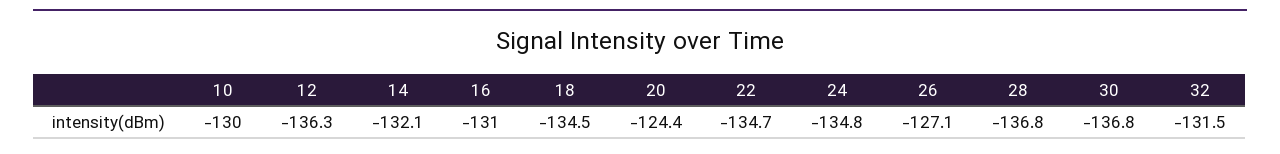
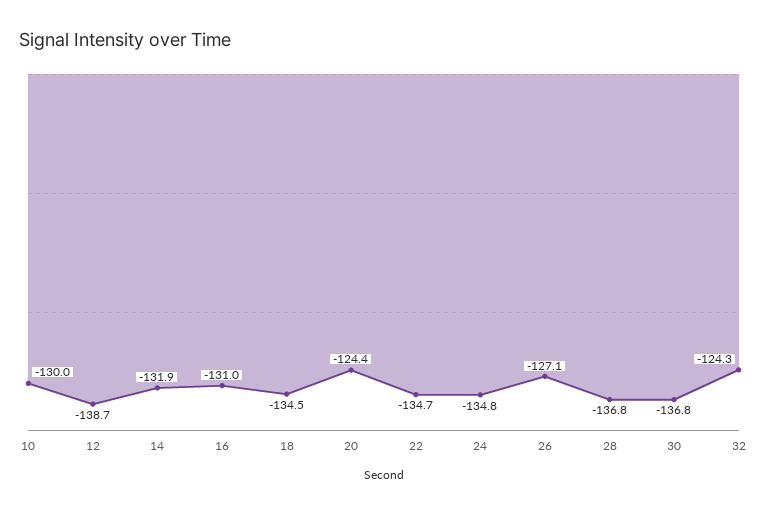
12: -136.3 -> -138.7
14: -132.1 -> -131.9
32: -131.5 -> -124.3

